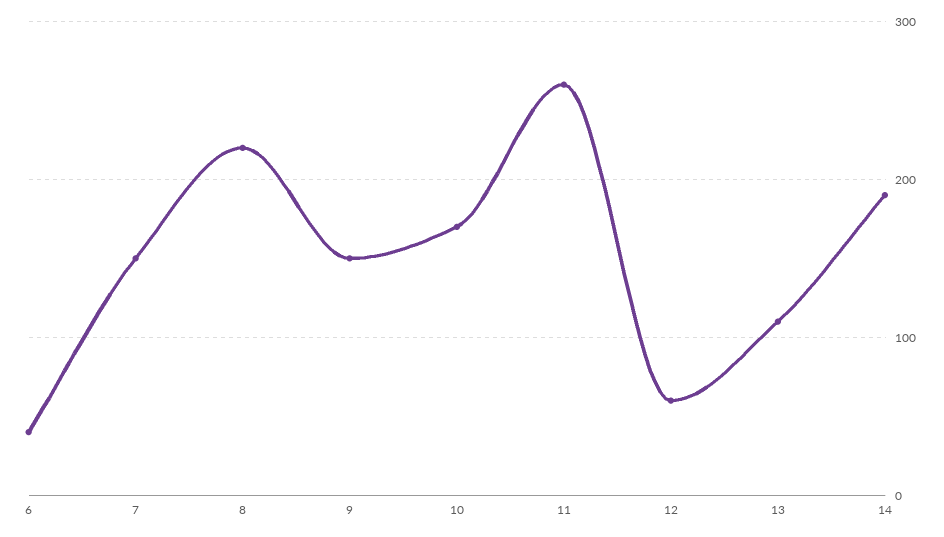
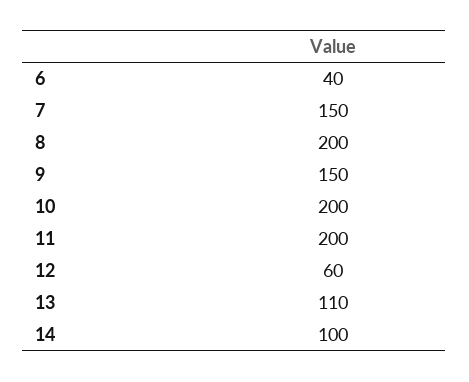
8: 220 -> 200
10: 170 -> 200
11: 260 -> 200
14: 190 -> 100

